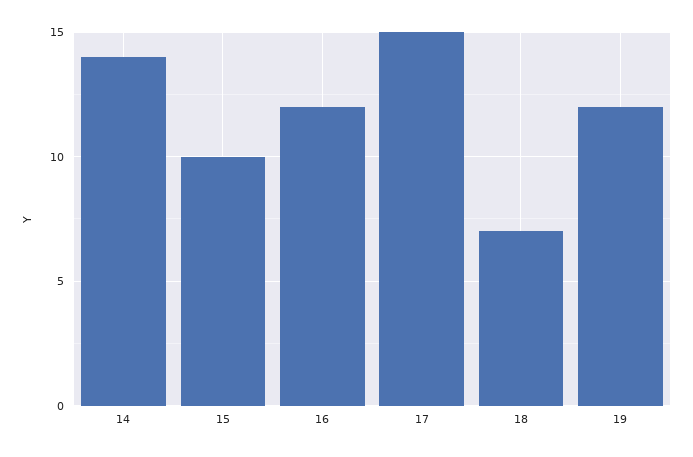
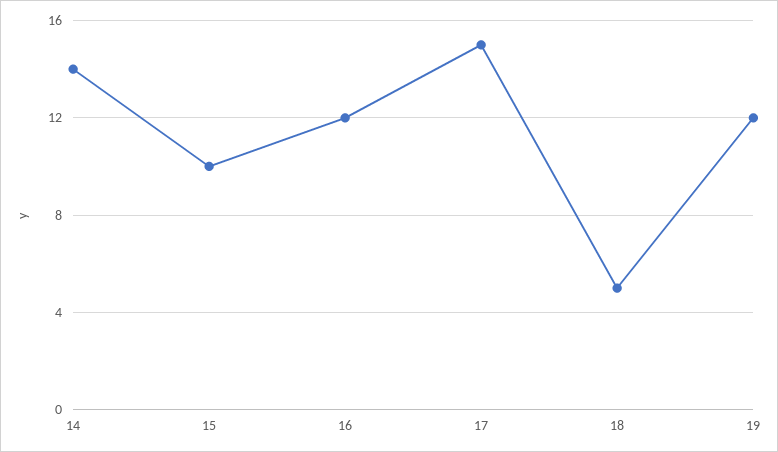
18: 7 -> 5

